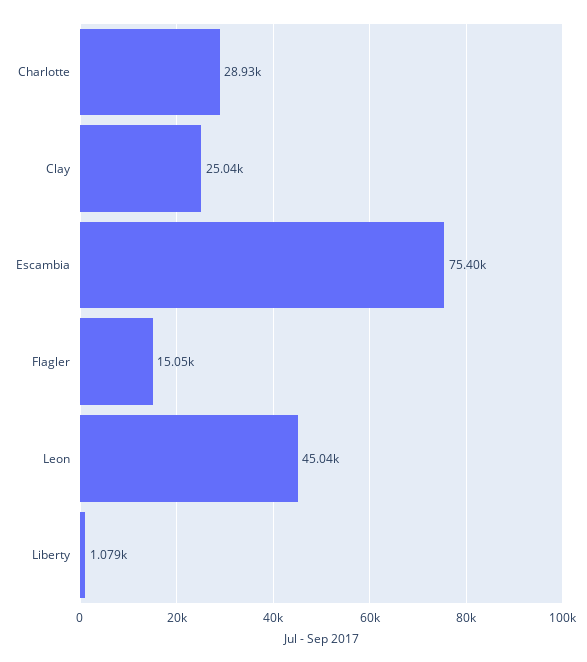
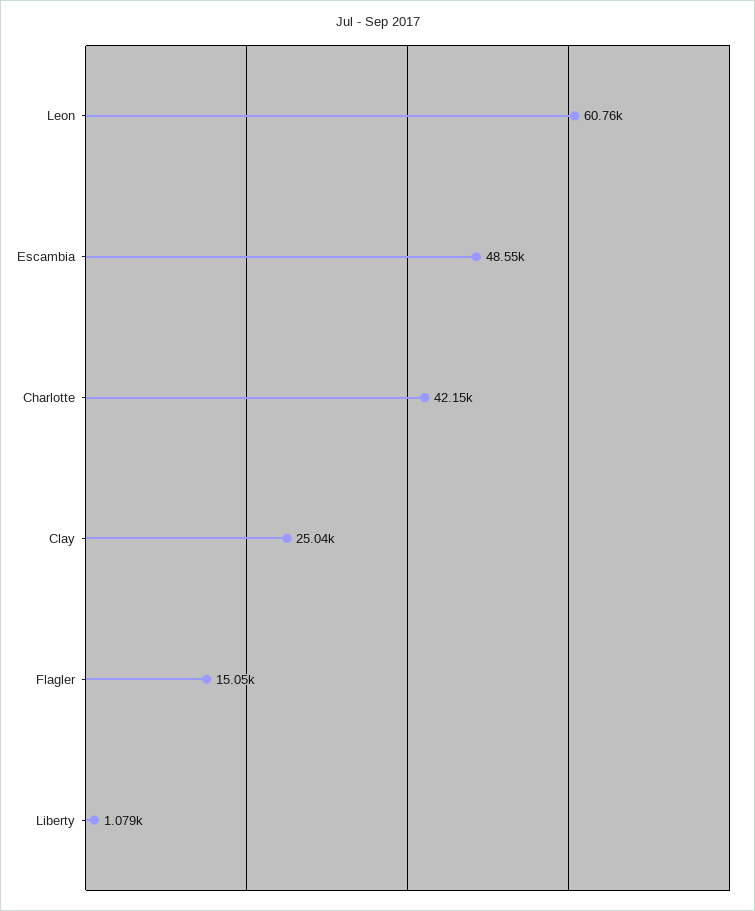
Charlotte: 28930 -> 42150
Escambia: 75400 -> 48550
Leon: 45040 -> 60760

